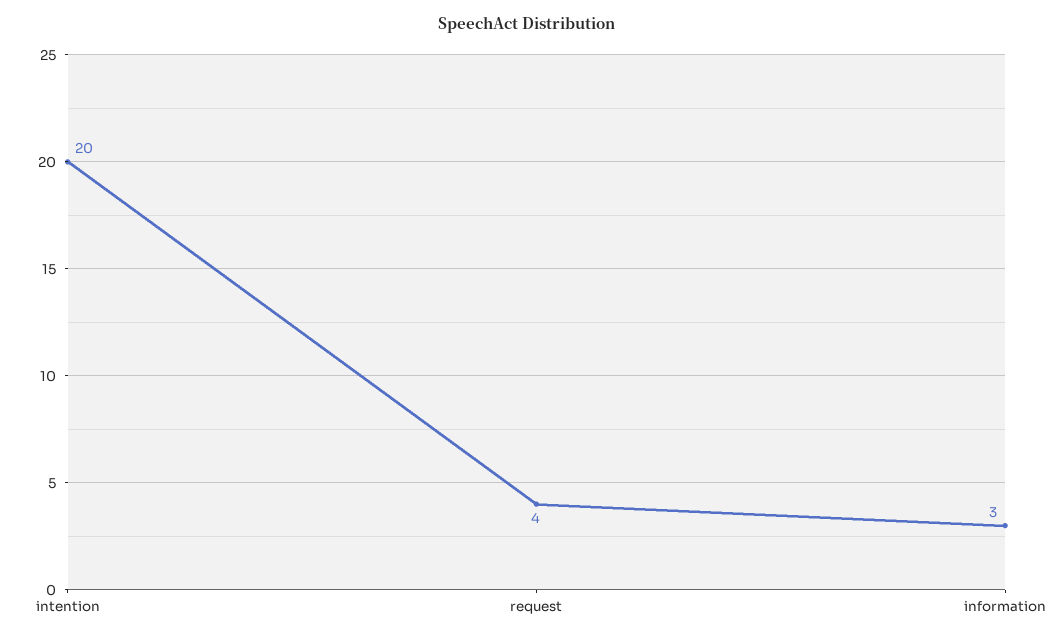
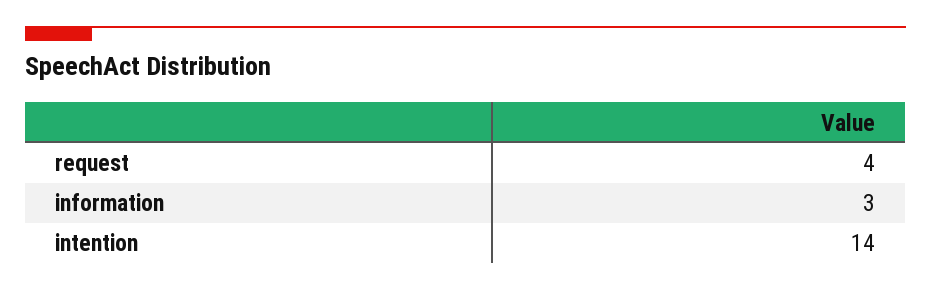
intention: 20 -> 14

